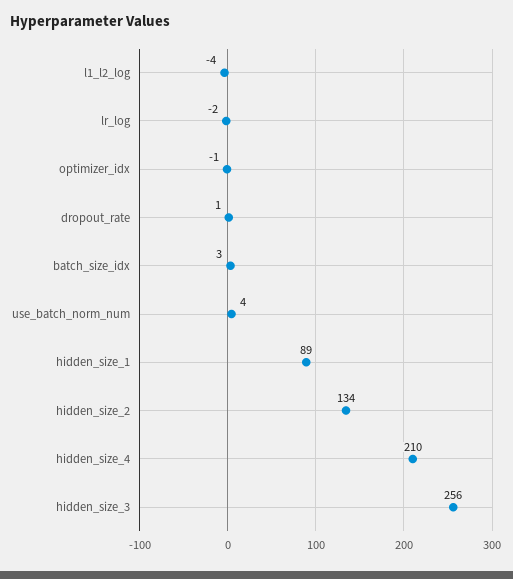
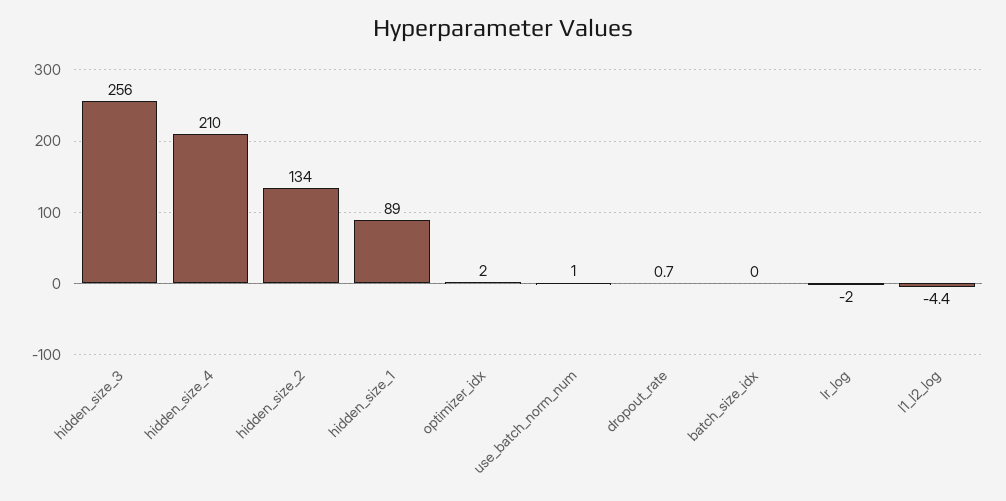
optimizer_idx: -1 -> 2
batch_size_idx: 3 -> 0
use_batch_norm_num: 4 -> 1

